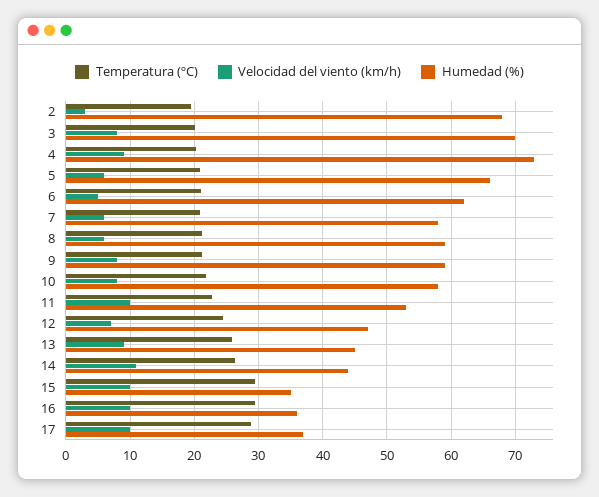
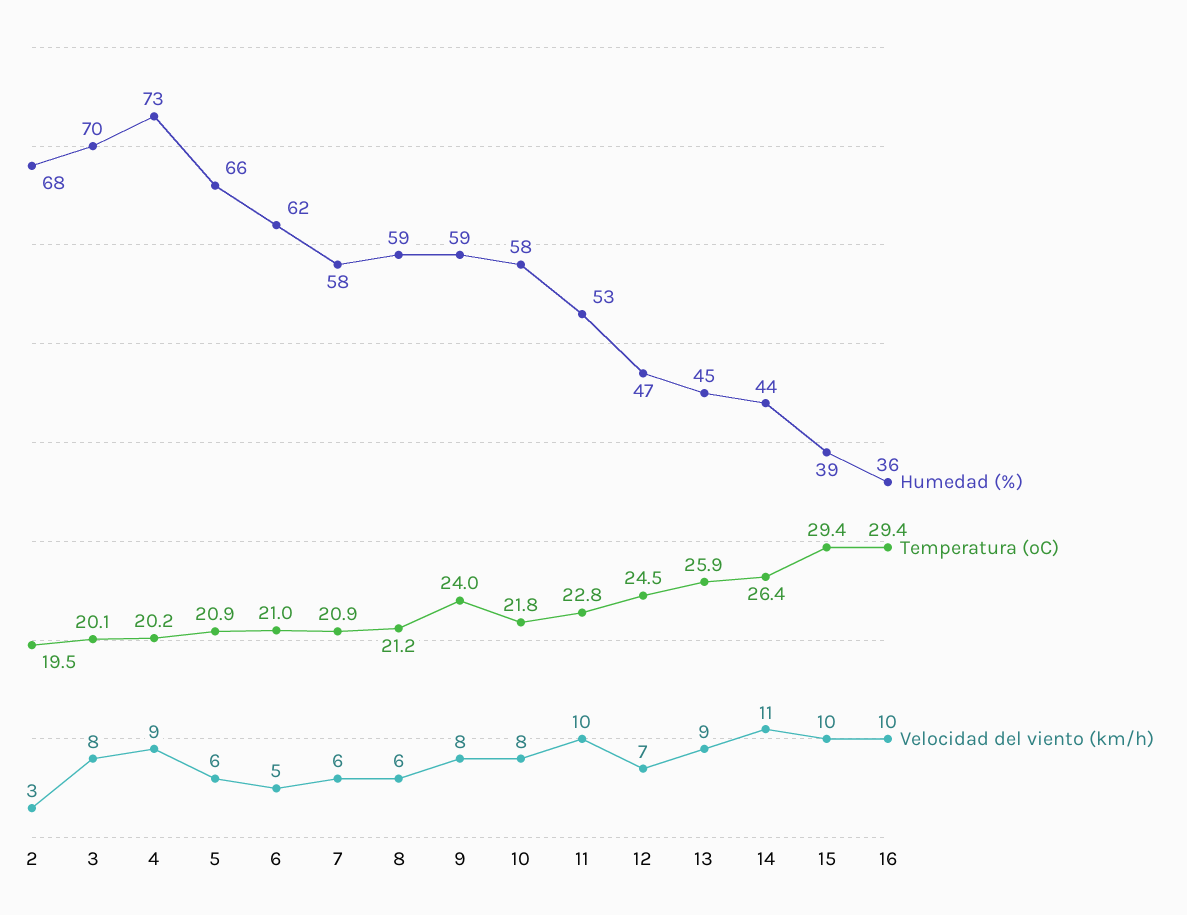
Temperatura (ºC), 9: 21 -> 24
Humedad (%), 15: 35 -> 39
Temperatura (ºC), 17: 29 -> none
Velocidad del viento (km/h), 17: 10 -> none
Humedad (%), 17: 37 -> none

